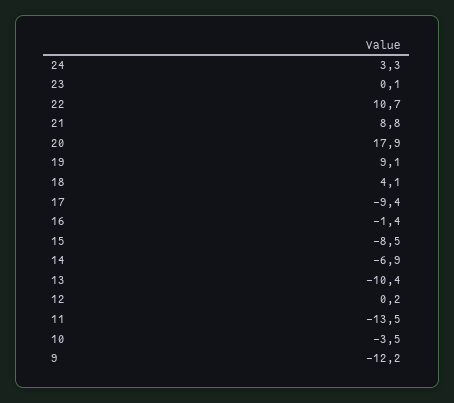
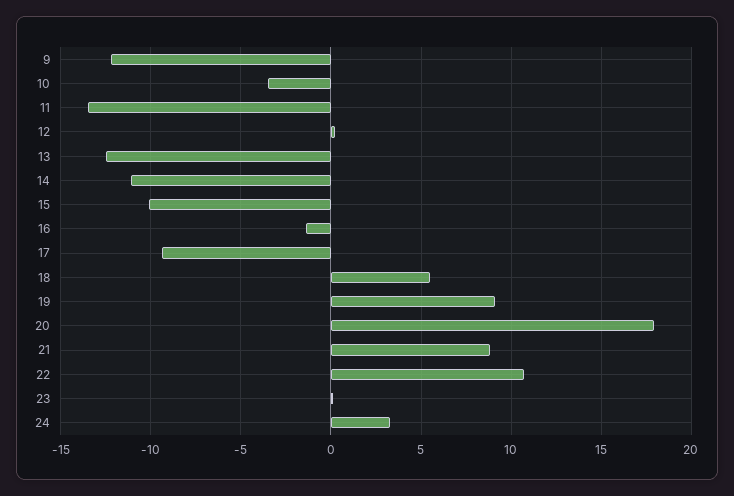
18: 4.1 -> 5.5
15: -8.5 -> -10
14: -6.9 -> -11
13: -10.4 -> -12.5

